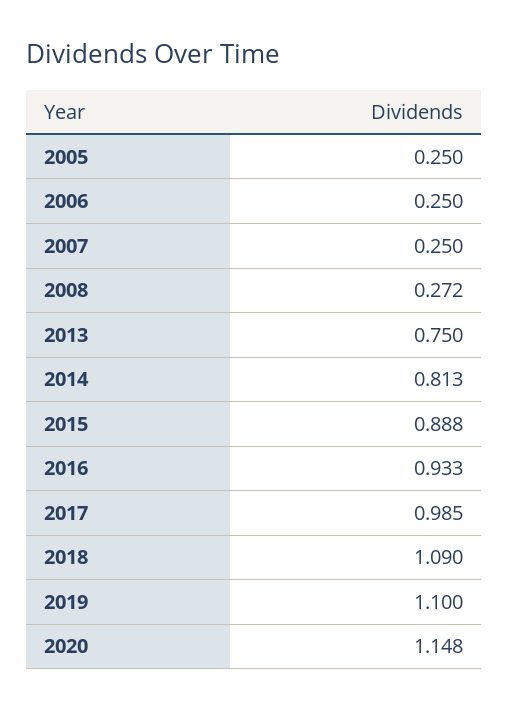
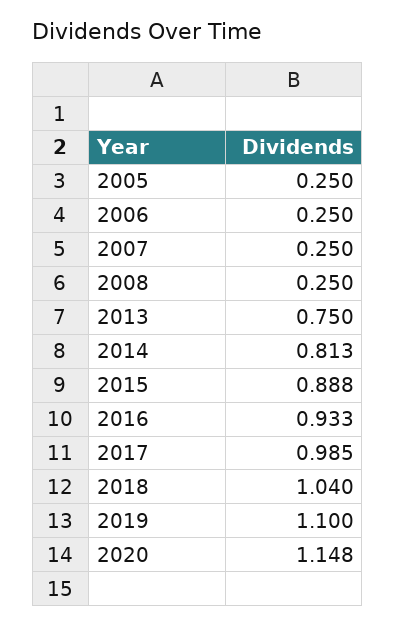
2008: 0.272 -> 0.25
2018: 1.09 -> 1.04

